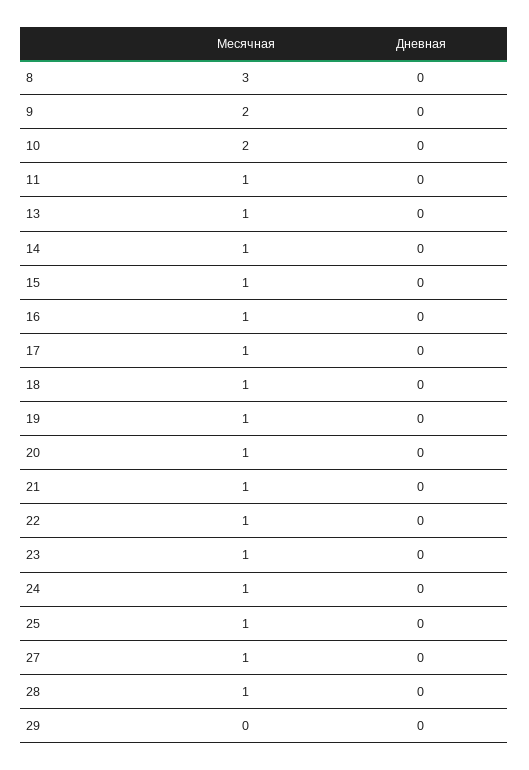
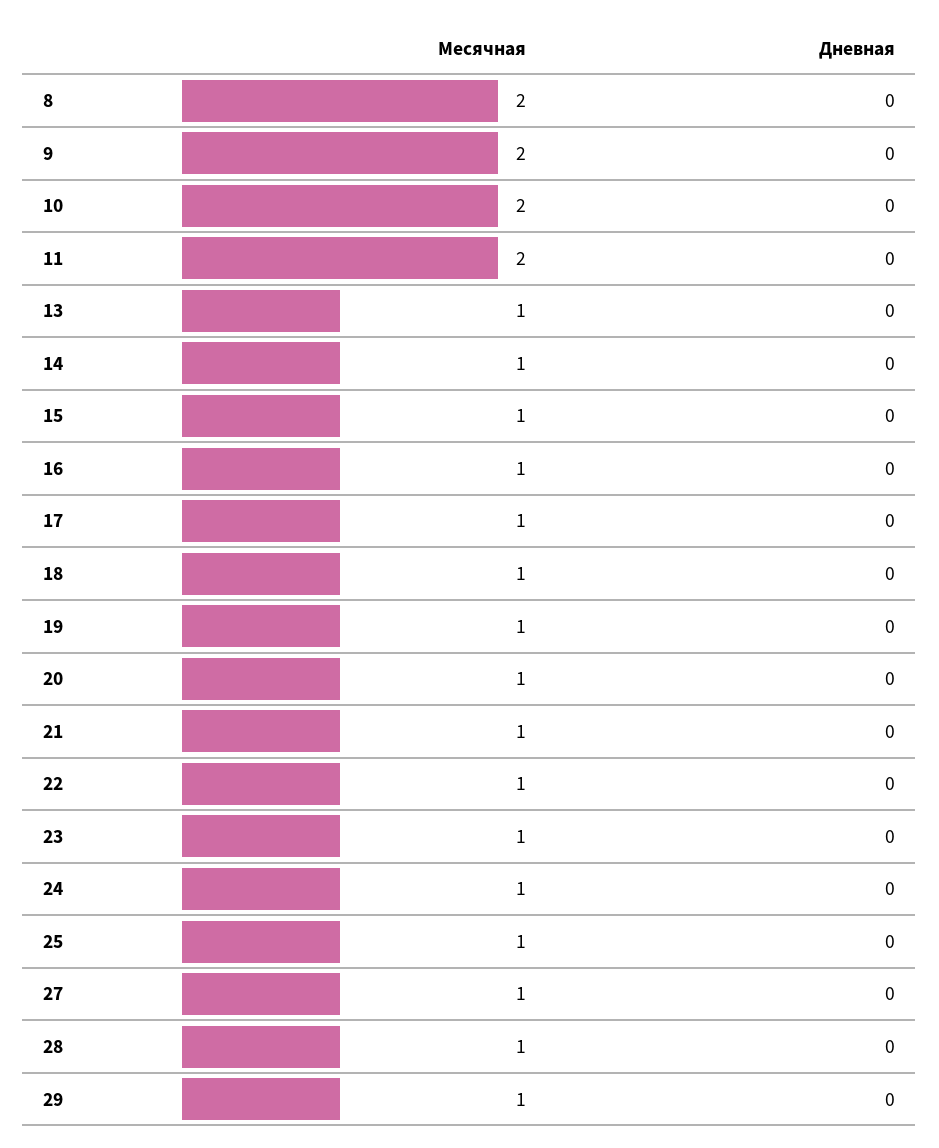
Месячная, 8: 3 -> 2
Месячная, 11: 1 -> 2
Месячная, 29: 0 -> 1

